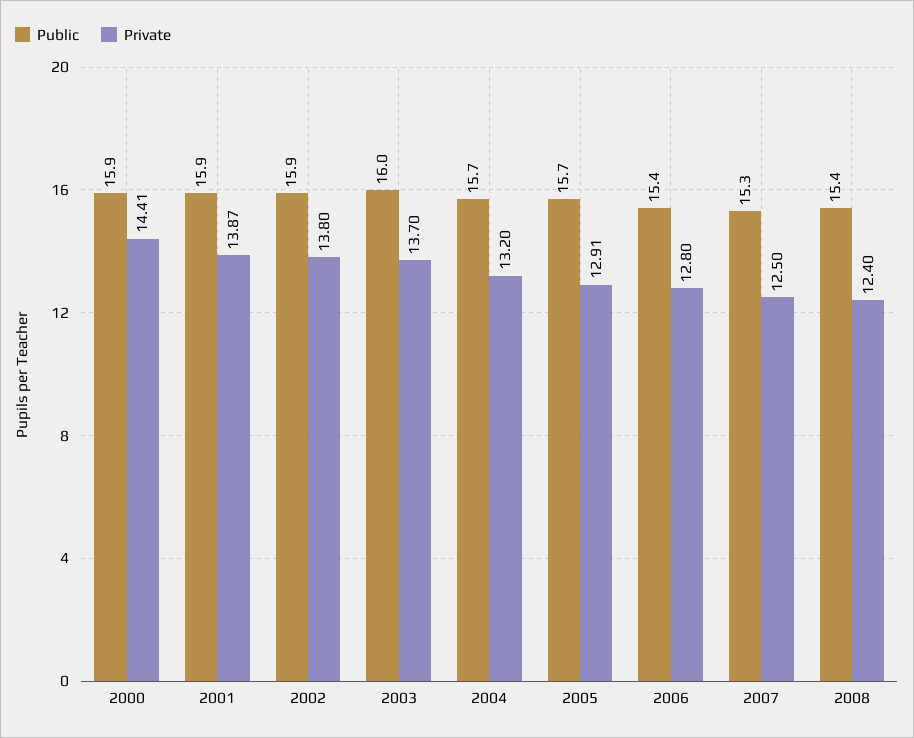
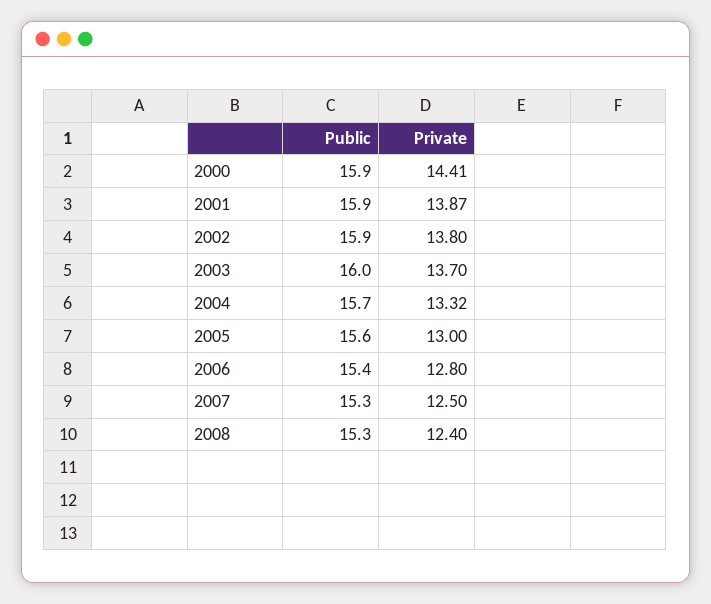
Private, 2004: 13.2 -> 13.32
Public, 2005: 15.7 -> 15.6
Private, 2005: 12.91 -> 13
Public, 2008: 15.4 -> 15.3

